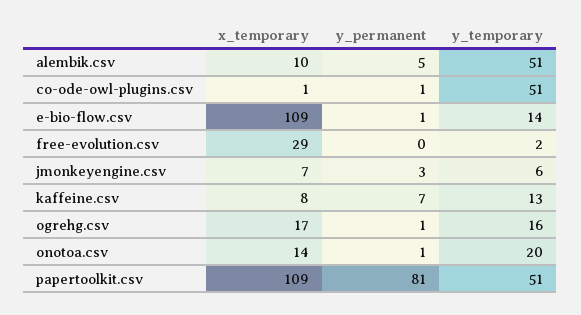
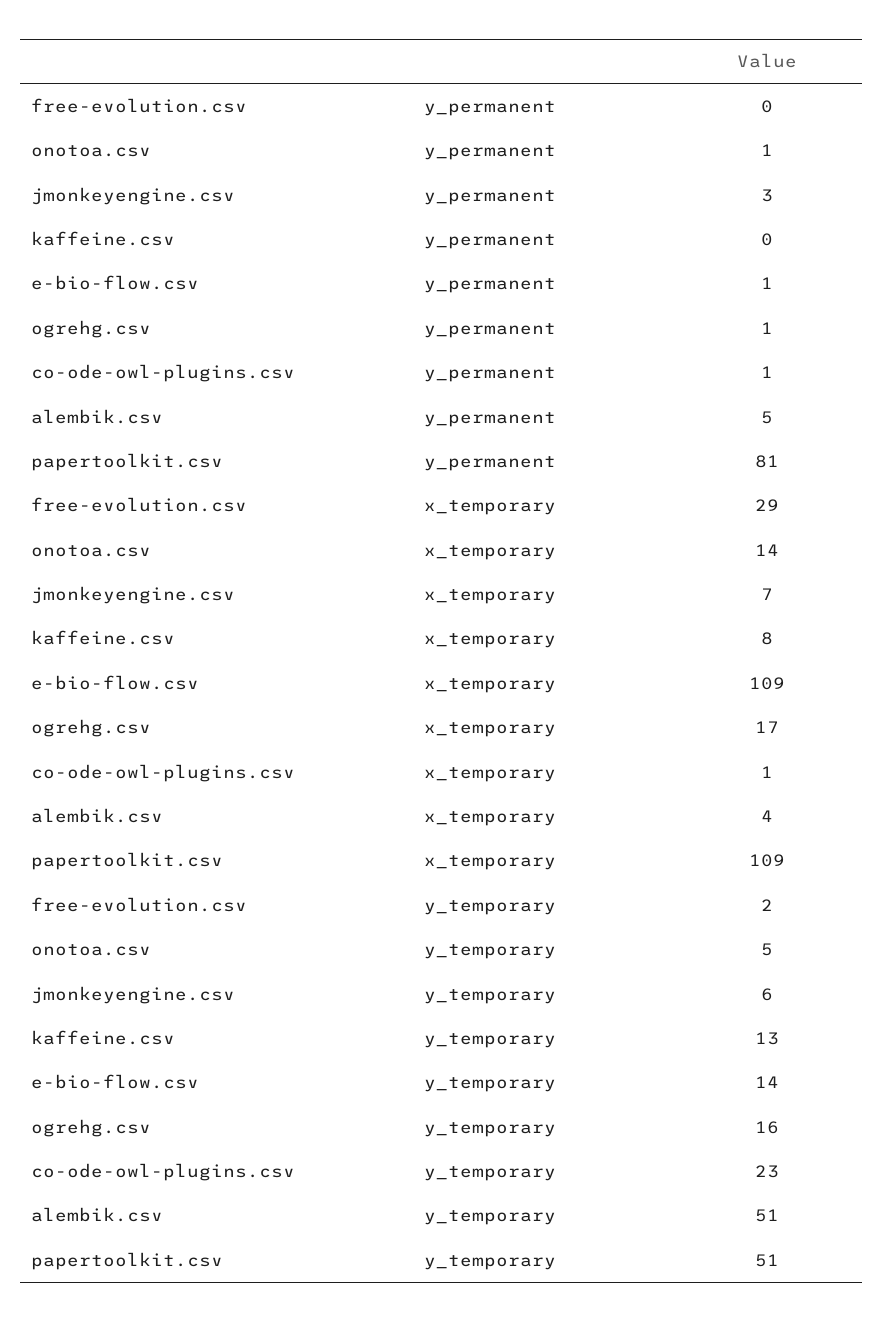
x_temporary, alembik.csv: 10 -> 4
y_temporary, co-ode-owl-plugins.csv: 51 -> 23
y_permanent, kaffeine.csv: 7 -> 0
y_temporary, onotoa.csv: 20 -> 5

